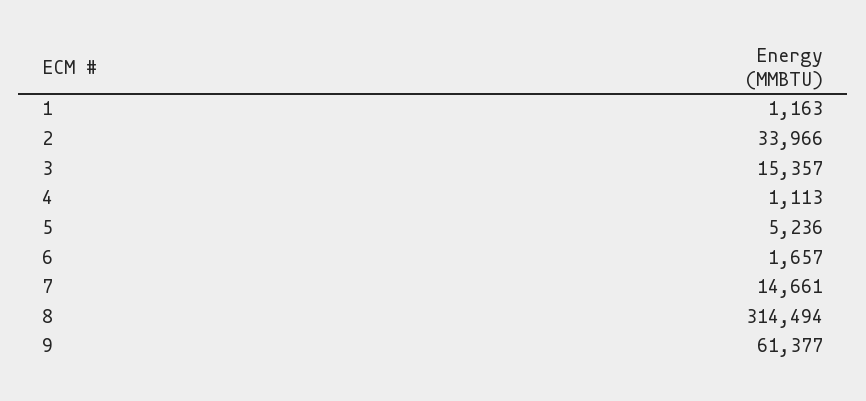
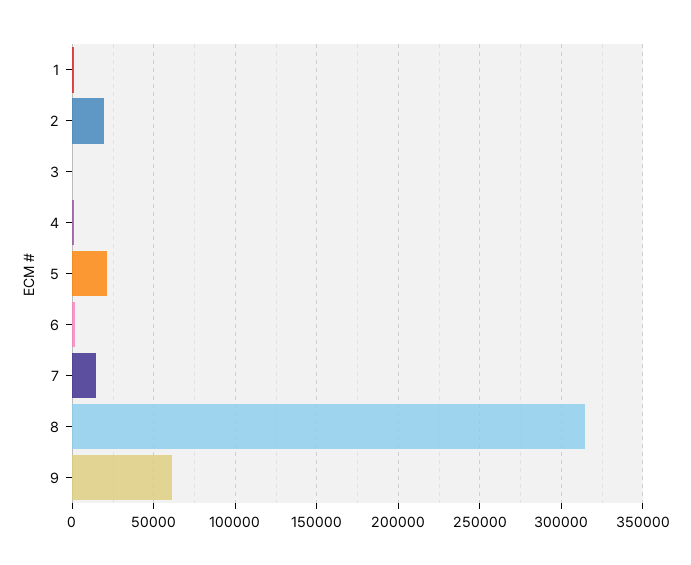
2: 33966 -> 20000
3: 15357 -> 0
5: 5236 -> 20000

